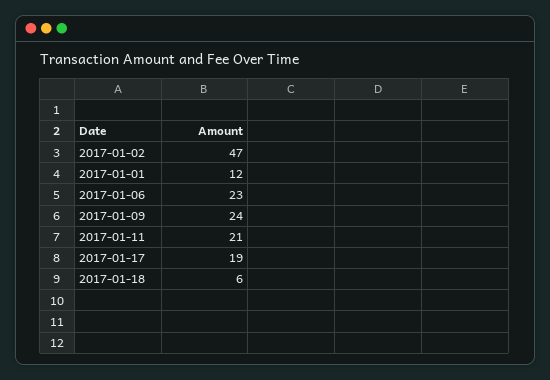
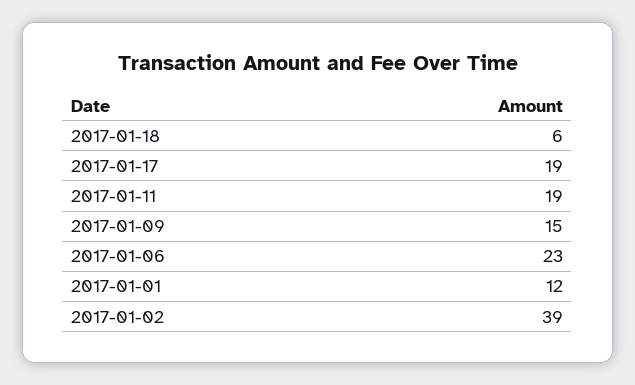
2017-01-02: 47 -> 39
2017-01-09: 24 -> 15
2017-01-11: 21 -> 19

